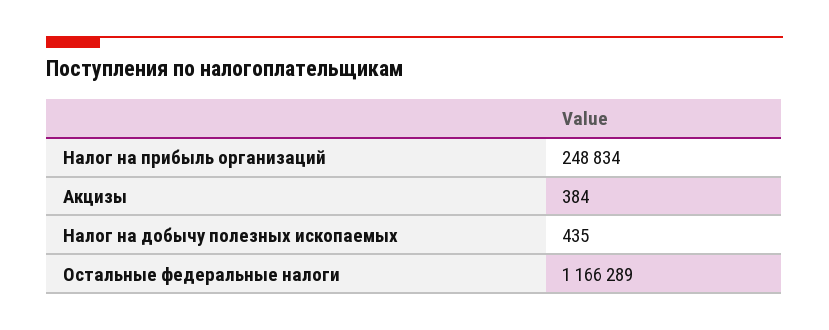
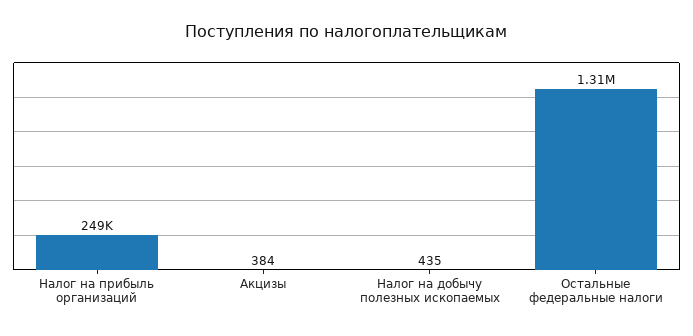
Остальные федеральные налоги: 1166289 -> 1310000

